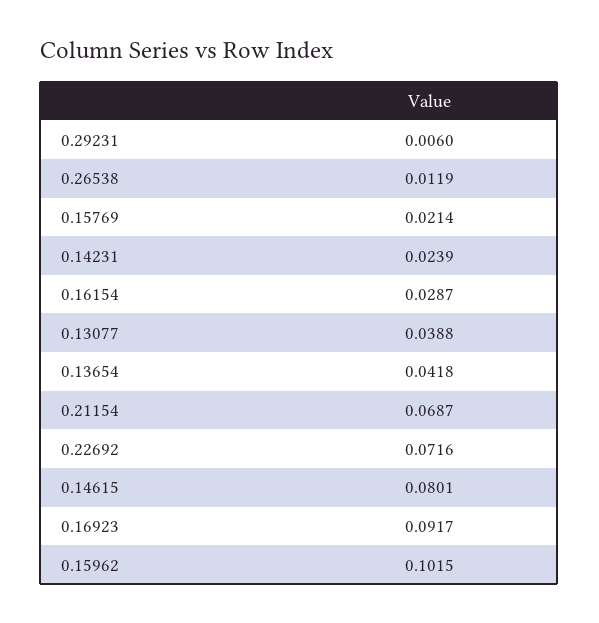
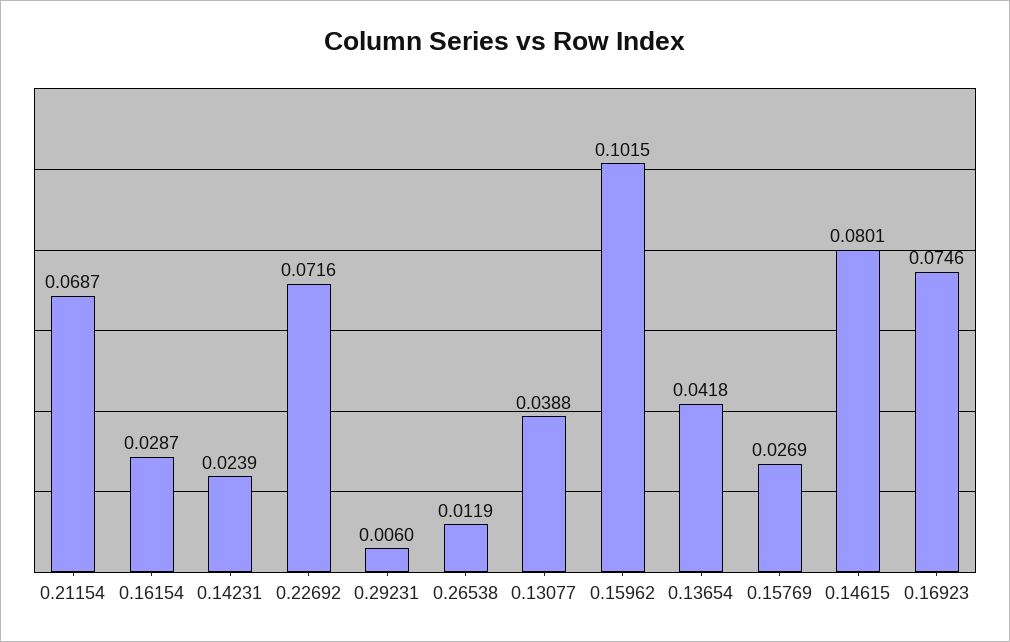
0.15769: 0.0214 -> 0.0269
0.16923: 0.0917 -> 0.0746

